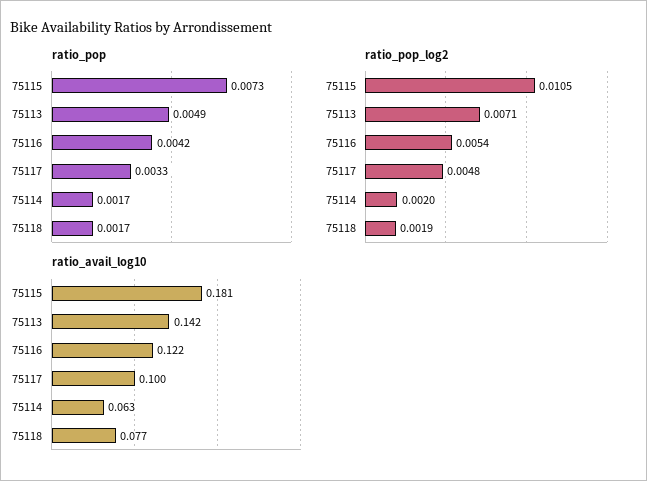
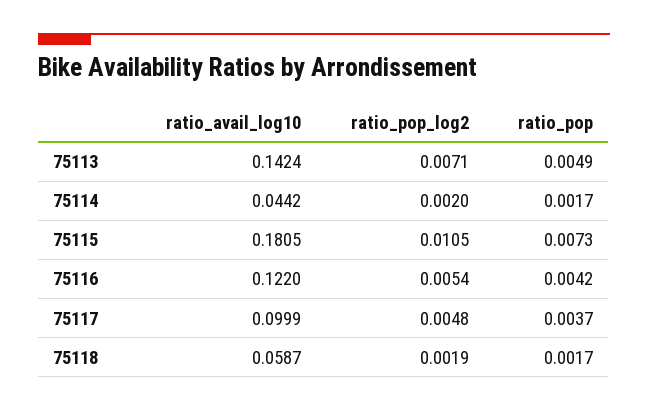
ratio_pop, 75117: 0.0033 -> 0.0037
ratio_avail_log10, 75114: 0.063 -> 0.0442
ratio_avail_log10, 75118: 0.077 -> 0.0587

